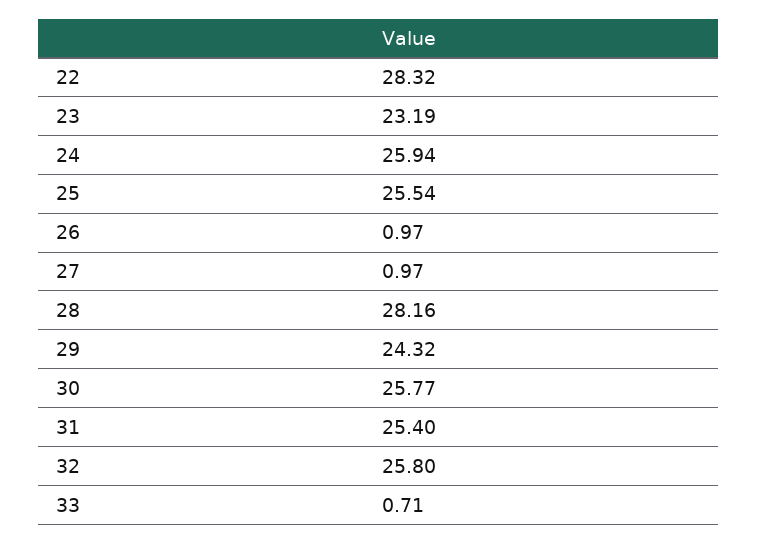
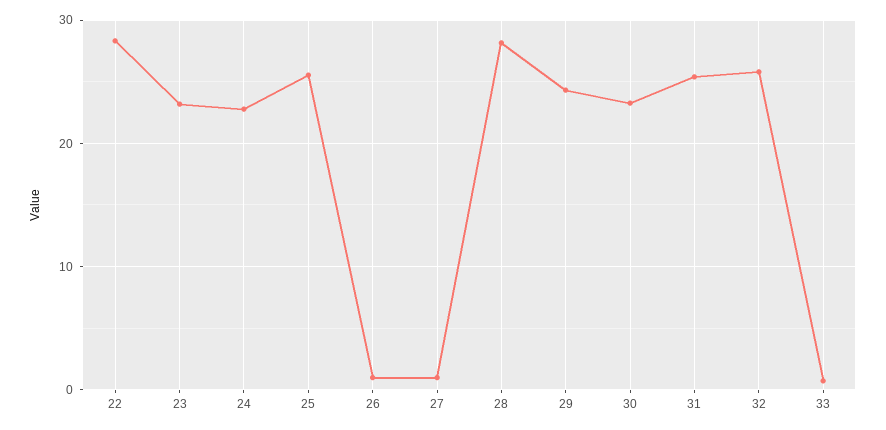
24: 25.94 -> 23
30: 25.77 -> 23

